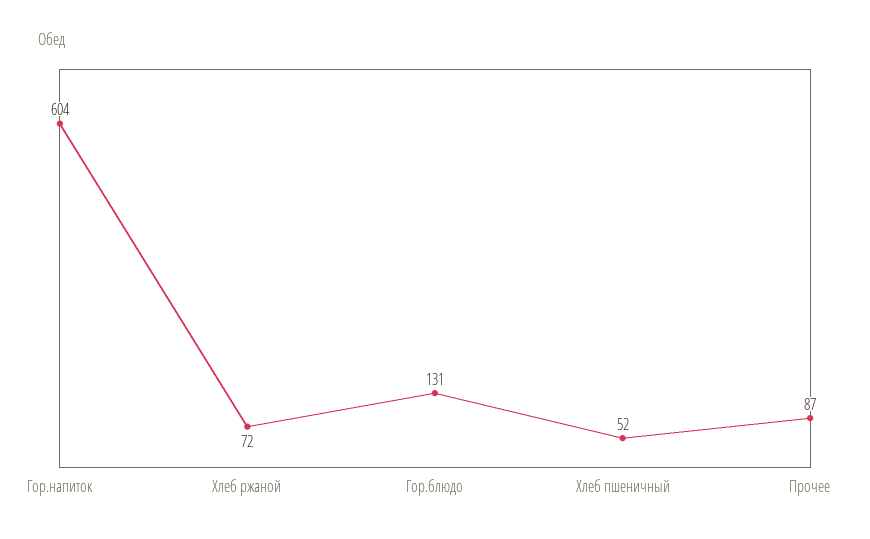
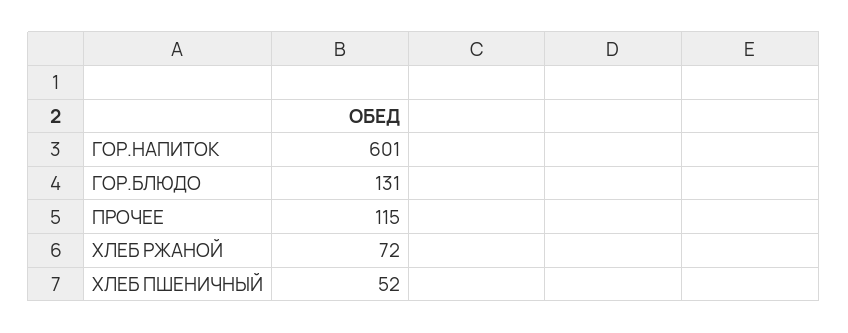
Гор.напиток: 604 -> 601
Прочее: 87 -> 115

